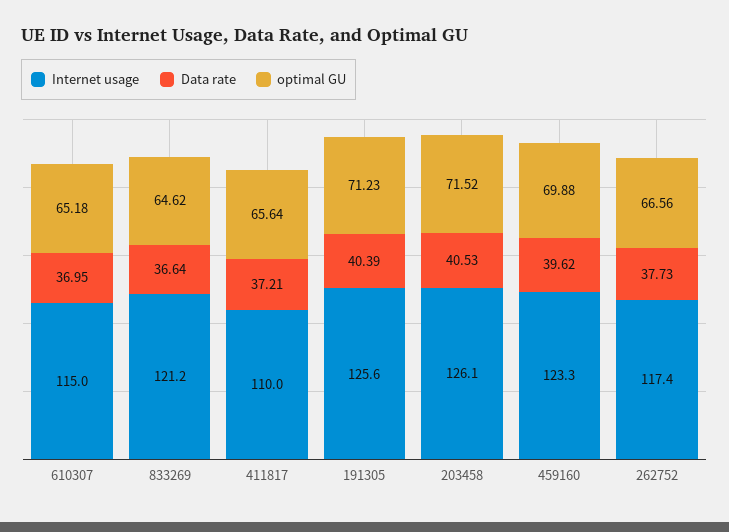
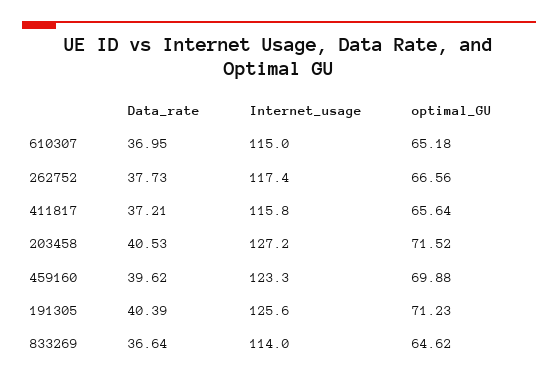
Internet usage, 833269: 121.2 -> 114
Internet usage, 411817: 110 -> 115.8
Internet usage, 203458: 126.1 -> 127.2

